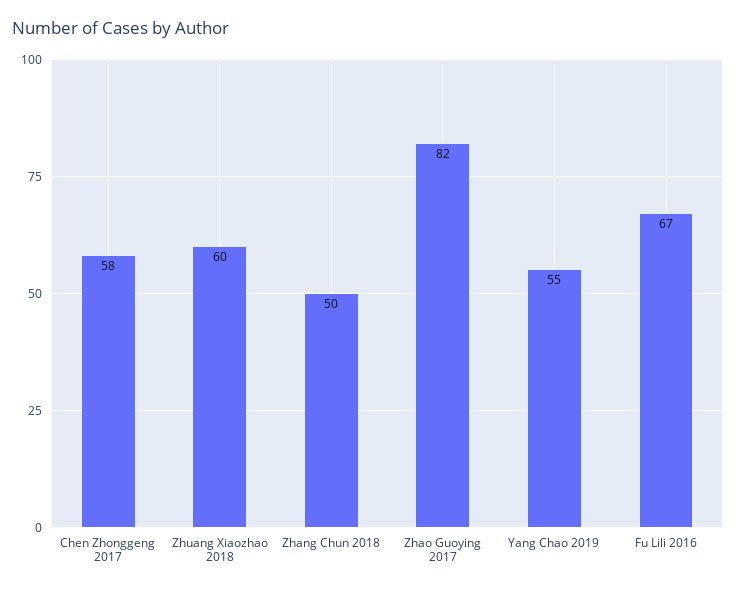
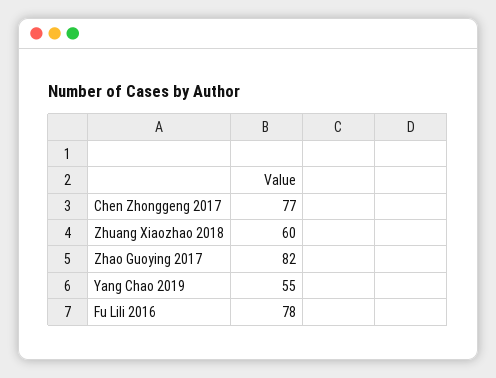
Chen Zhonggeng 2017: 58 -> 77
Zhang Chun 2018: 50 -> none
Fu Lili 2016: 67 -> 78

